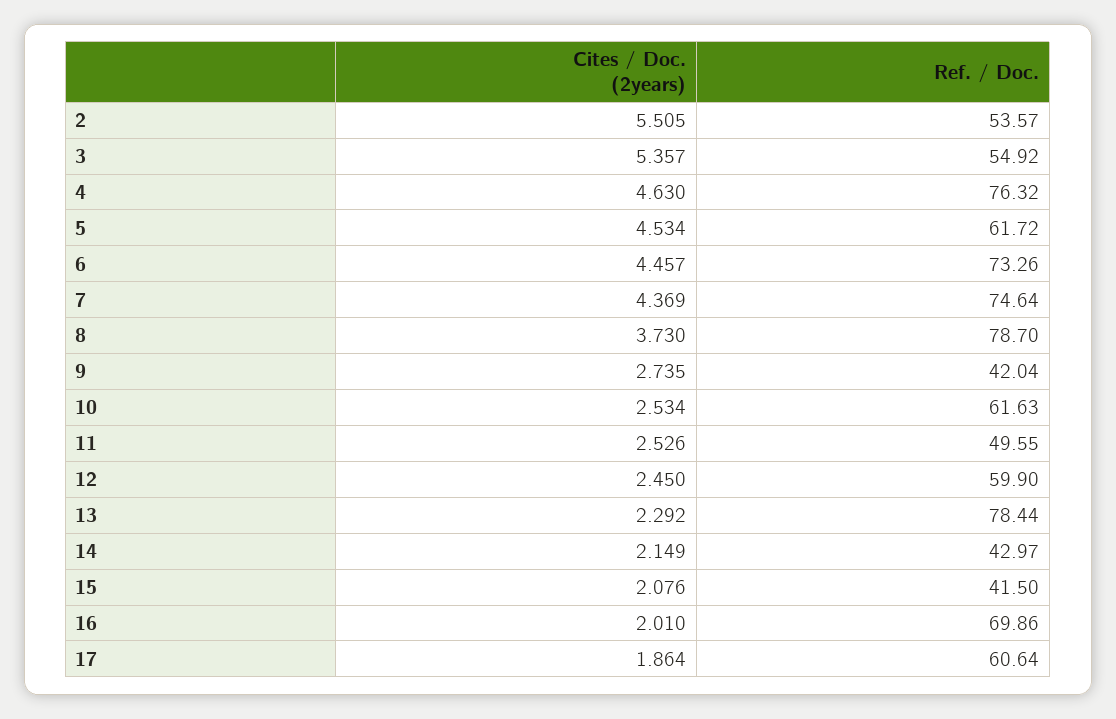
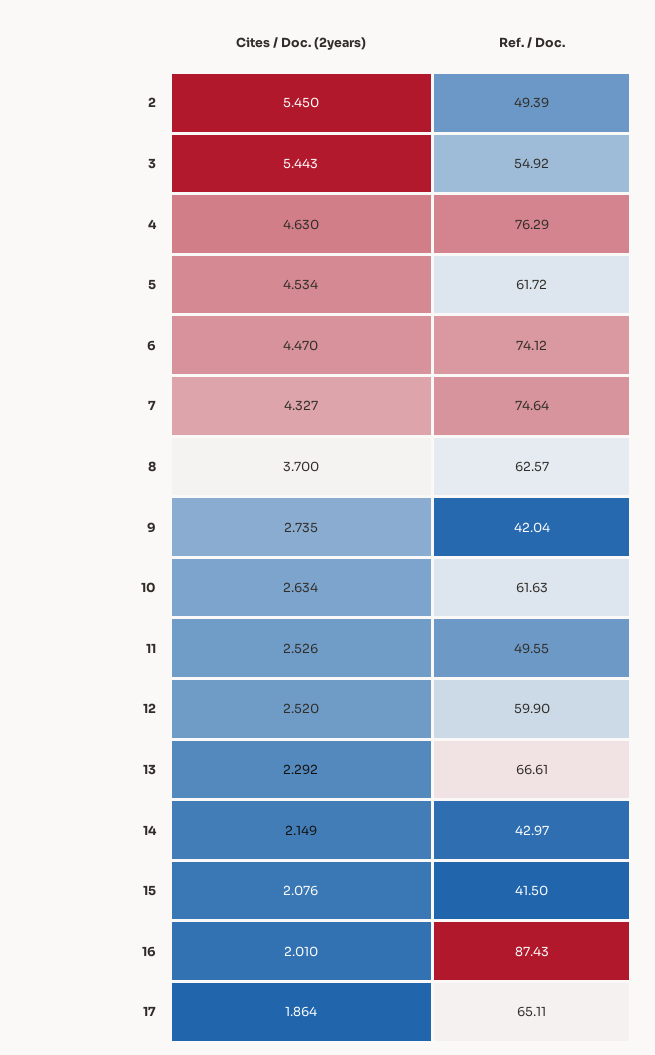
Cites / Doc. (2years), 2: 5.505 -> 5.45
Ref. / Doc., 2: 53.57 -> 49.39
Cites / Doc. (2years), 3: 5.357 -> 5.443
Ref. / Doc., 4: 76.32 -> 76.29
Cites / Doc. (2years), 6: 4.457 -> 4.47
Ref. / Doc., 6: 73.26 -> 74.12
Cites / Doc. (2years), 7: 4.369 -> 4.327
Cites / Doc. (2years), 8: 3.73 -> 3.7
Ref. / Doc., 8: 78.7 -> 62.57
Cites / Doc. (2years), 10: 2.534 -> 2.634
Cites / Doc. (2years), 12: 2.45 -> 2.52
Ref. / Doc., 13: 78.44 -> 66.61
Ref. / Doc., 16: 69.86 -> 87.43
Ref. / Doc., 17: 60.64 -> 65.11

